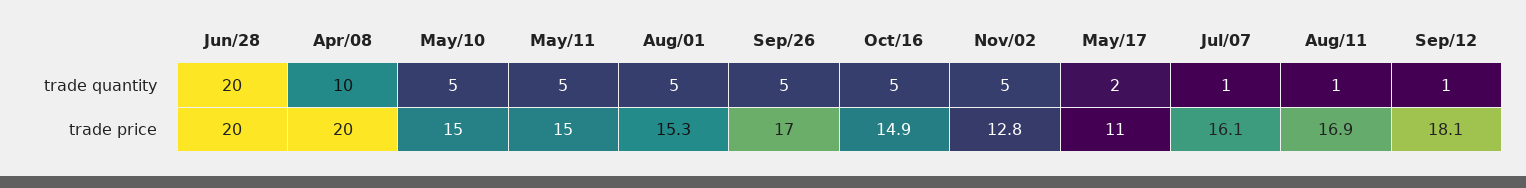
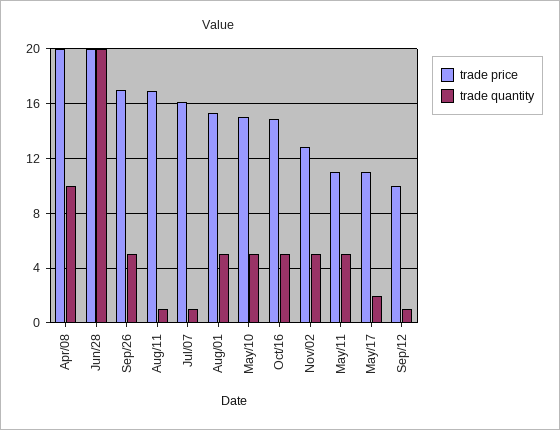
trade price, May/11: 15 -> 11
trade price, Sep/12: 18.1 -> 10

